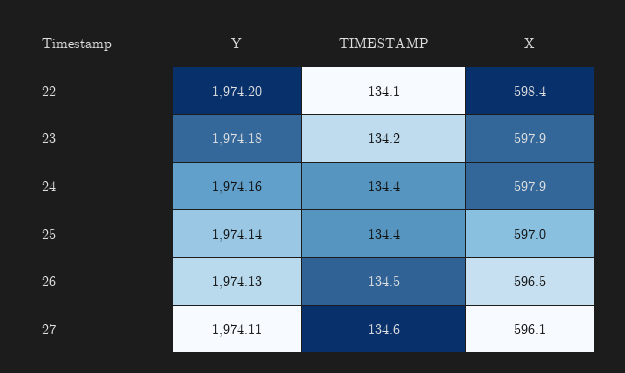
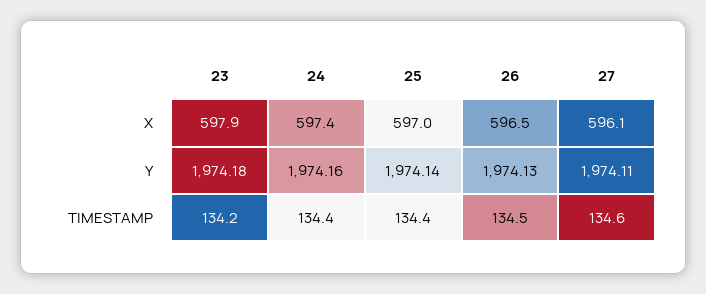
Y, 22: 1974.2 -> none
TIMESTAMP, 22: 134.1 -> none
X, 22: 598.4 -> none
X, 24: 597.9 -> 597.4

